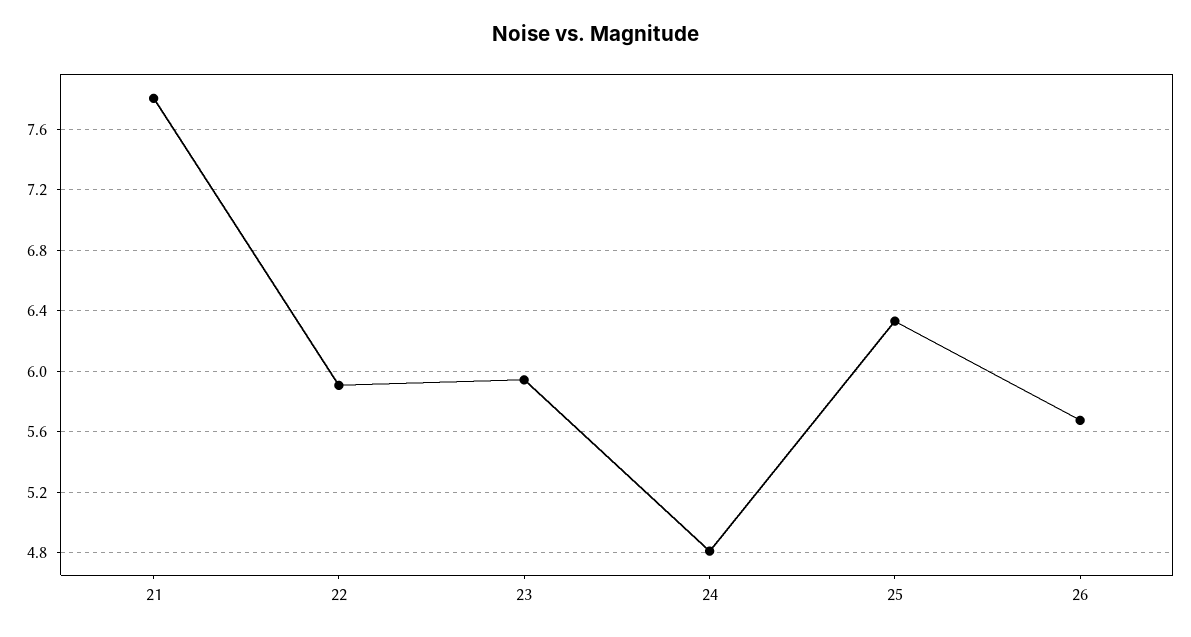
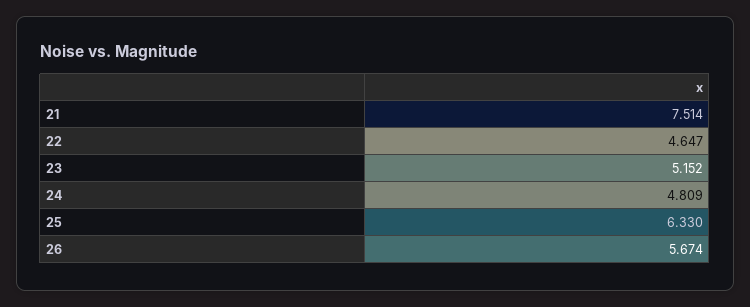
21: 7.8 -> 7.514
22: 5.9 -> 4.647
23: 5.95 -> 5.152

